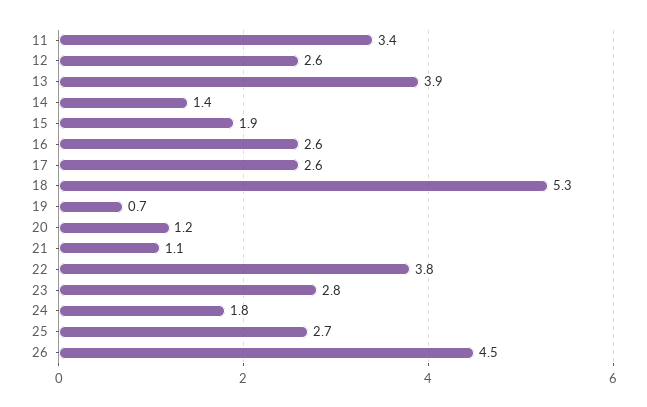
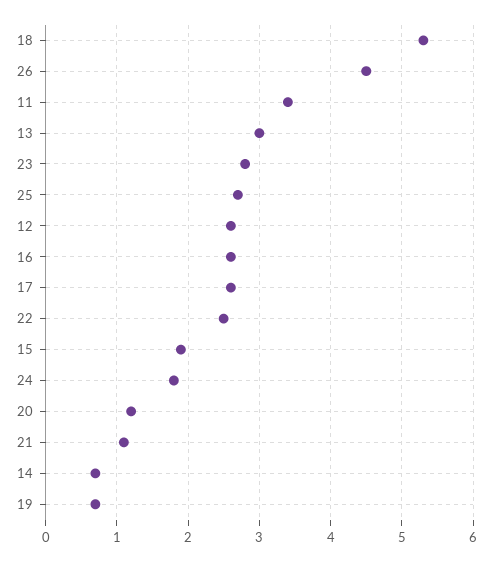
13: 3.9 -> 3
14: 1.4 -> 0.7
22: 3.8 -> 2.5

